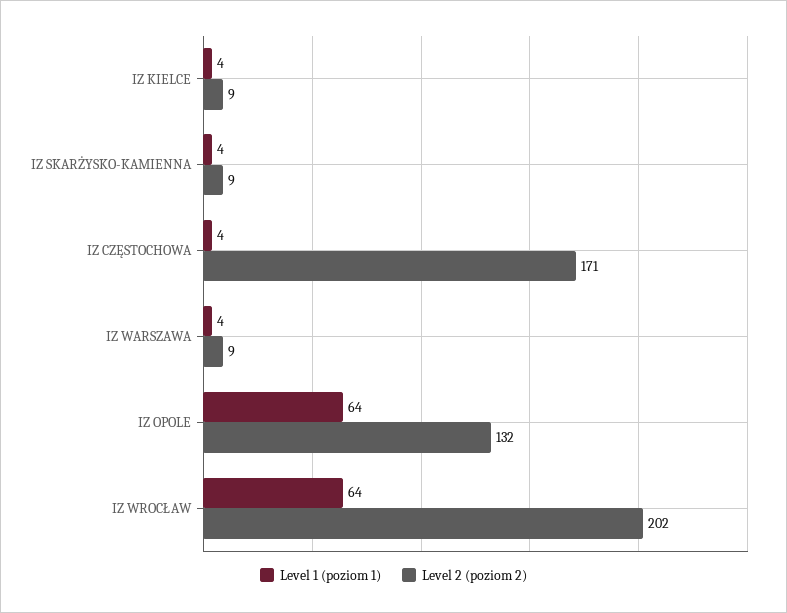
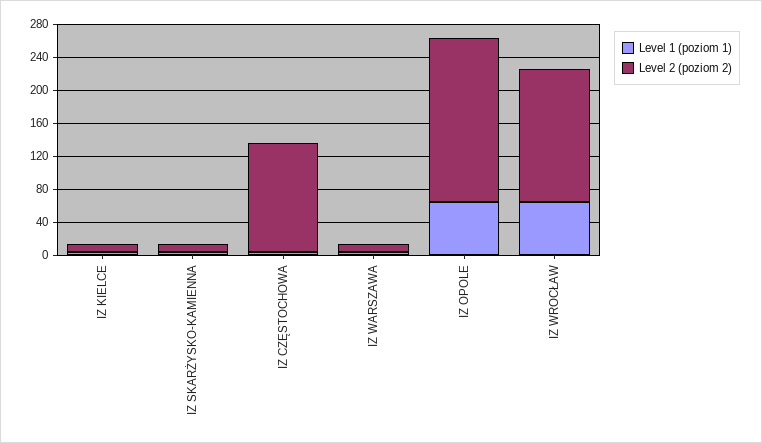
Level 2 (poziom 2), IZ CZĘSTOCHOWA: 171 -> 130
Level 2 (poziom 2), IZ OPOLE: 132 -> 200
Level 2 (poziom 2), IZ WROCŁAW: 202 -> 160

